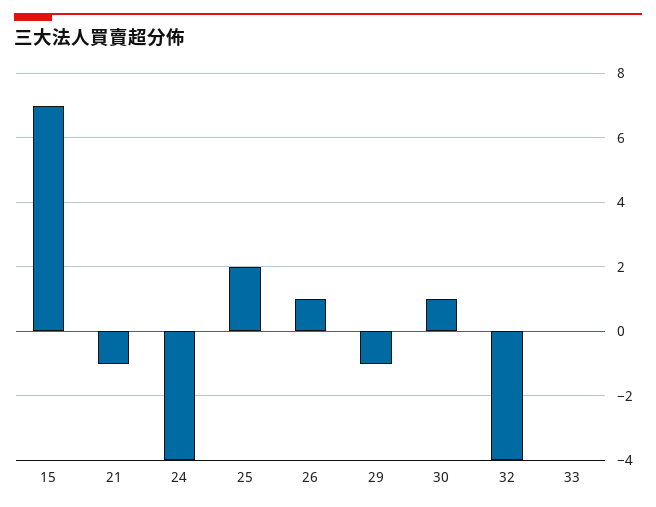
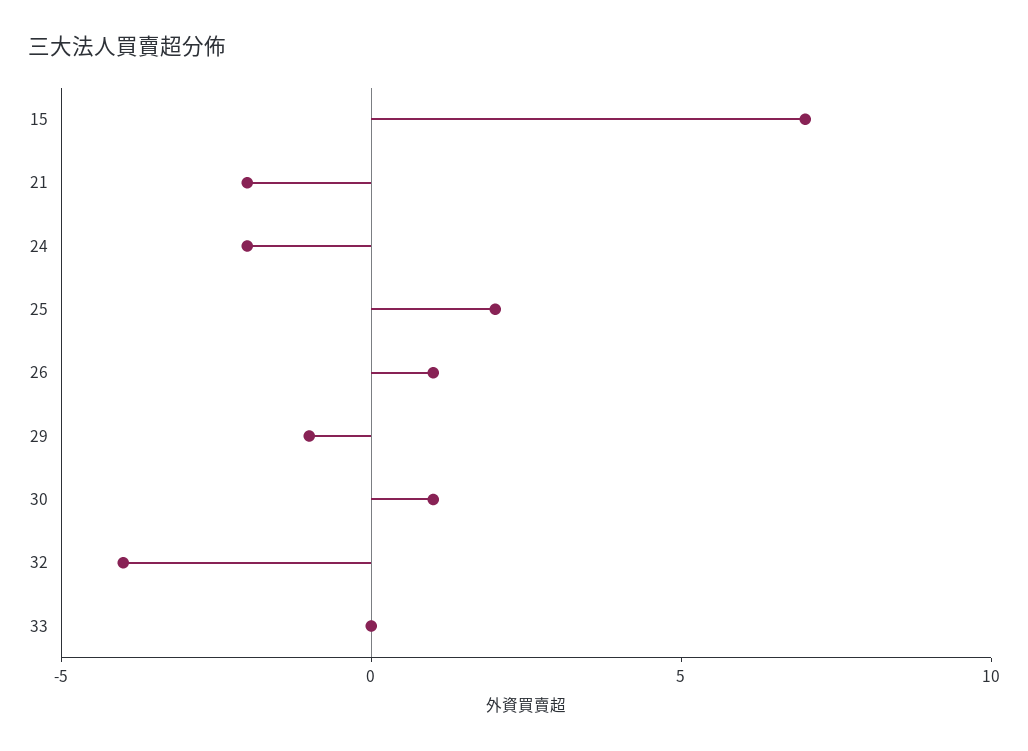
21: -1 -> -2
24: -4 -> -2

